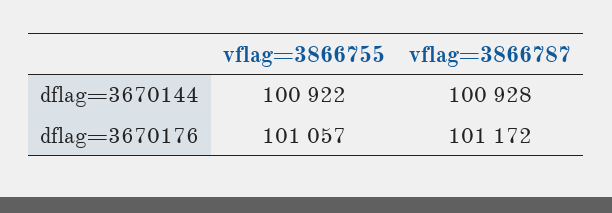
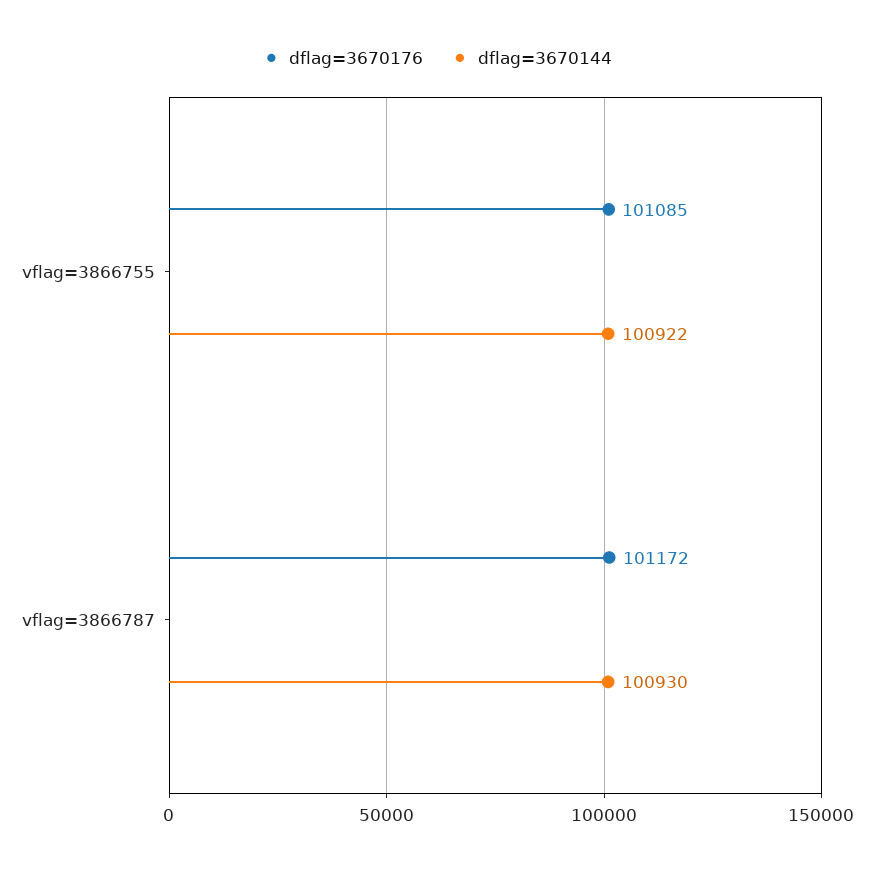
dflag=3670144, vflag=3866787: 100928 -> 100930
dflag=3670176, vflag=3866755: 101057 -> 101085

